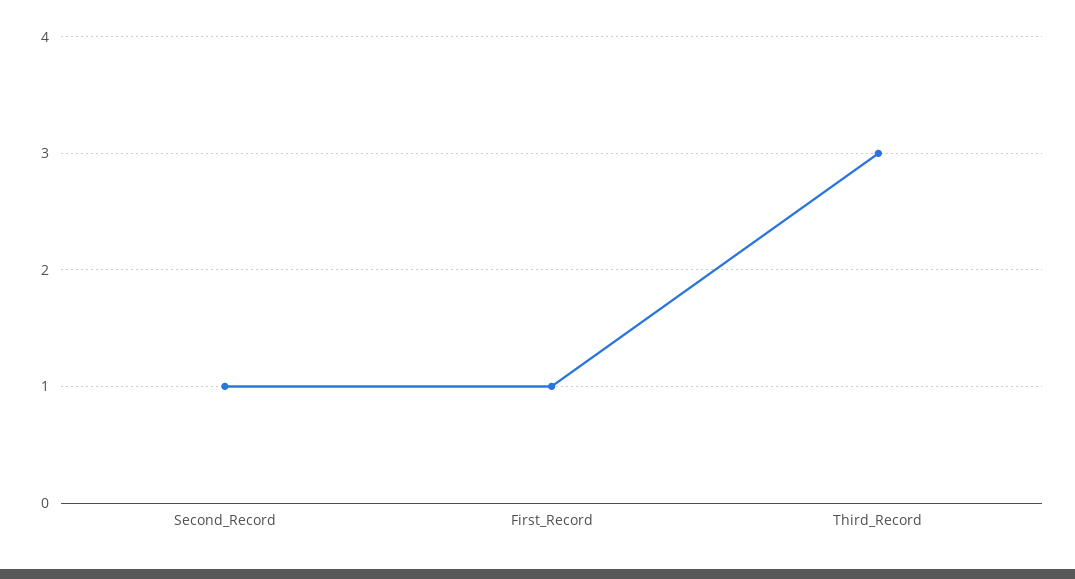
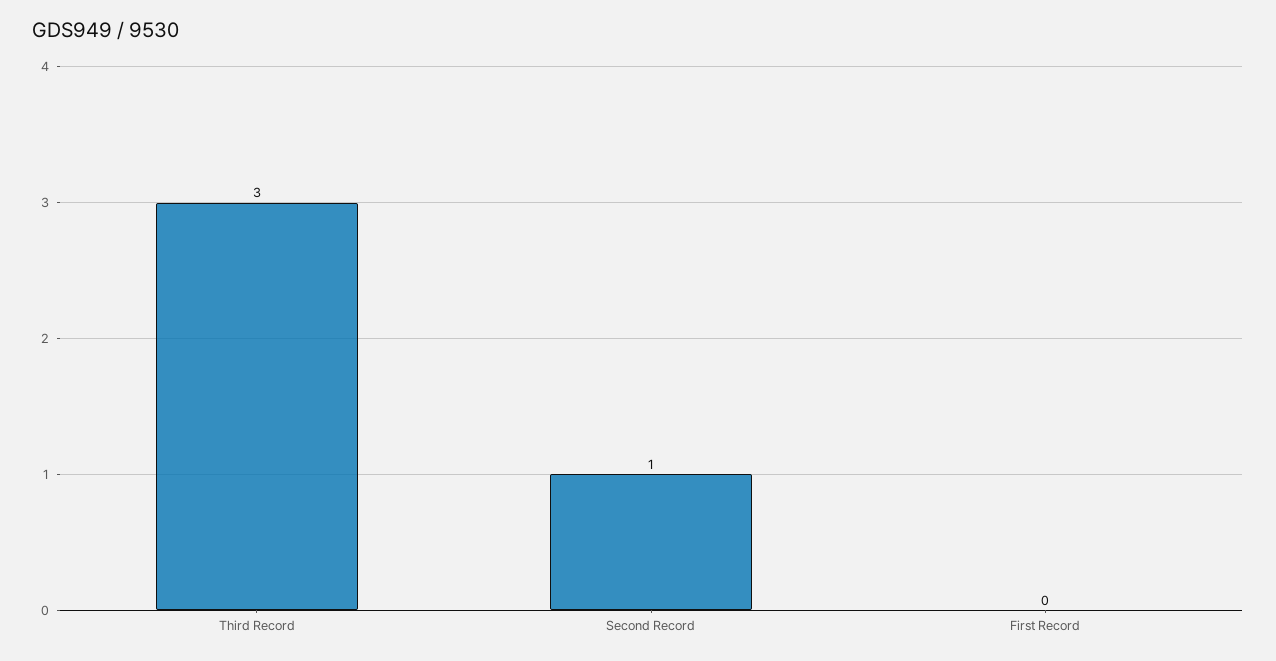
First_Record: 1 -> 0

